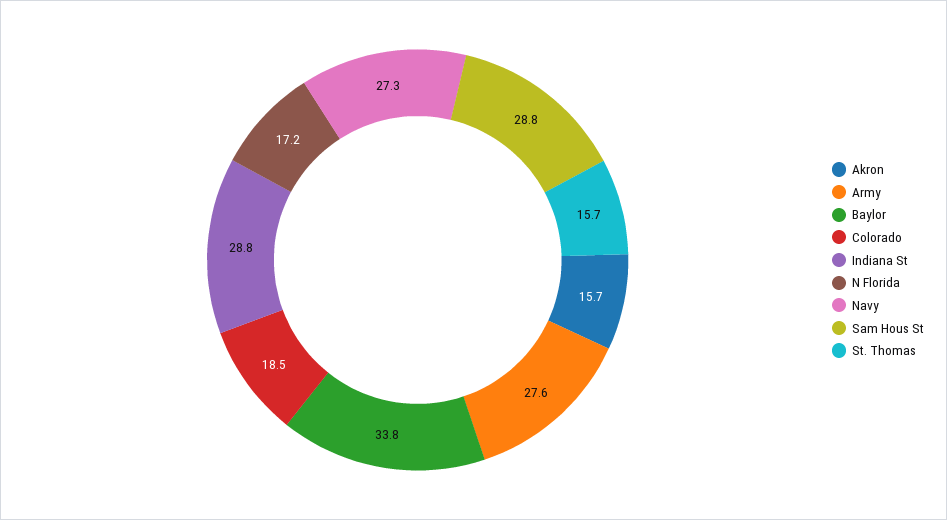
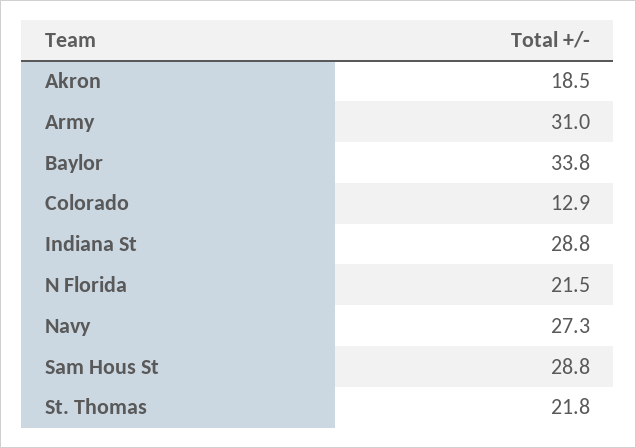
Akron: 15.7 -> 18.5
Army: 27.6 -> 31
Colorado: 18.5 -> 12.9
N Florida: 17.2 -> 21.5
St. Thomas: 15.7 -> 21.8

